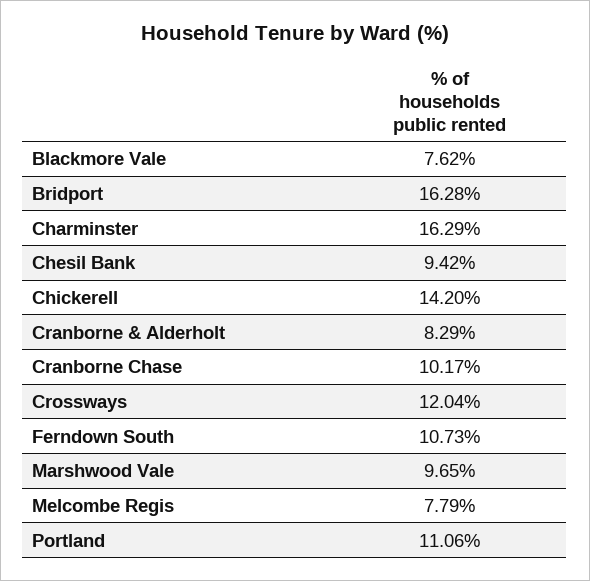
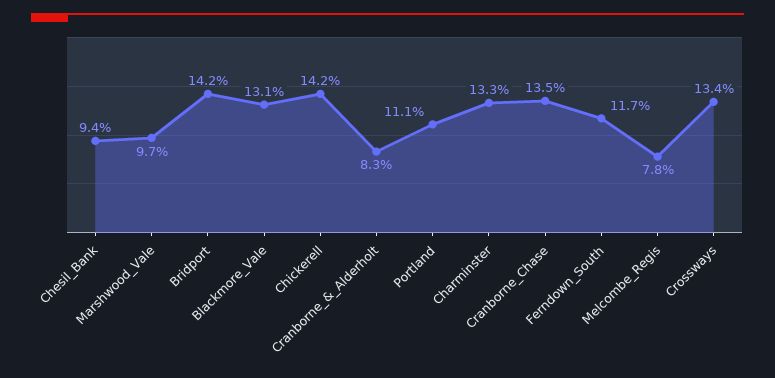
Blackmore Vale: 7.62 -> 13.1
Bridport: 16.28 -> 14.2
Charminster: 16.29 -> 13.3
Cranborne Chase: 10.17 -> 13.5
Crossways: 12.04 -> 13.4
Ferndown South: 10.73 -> 11.7

